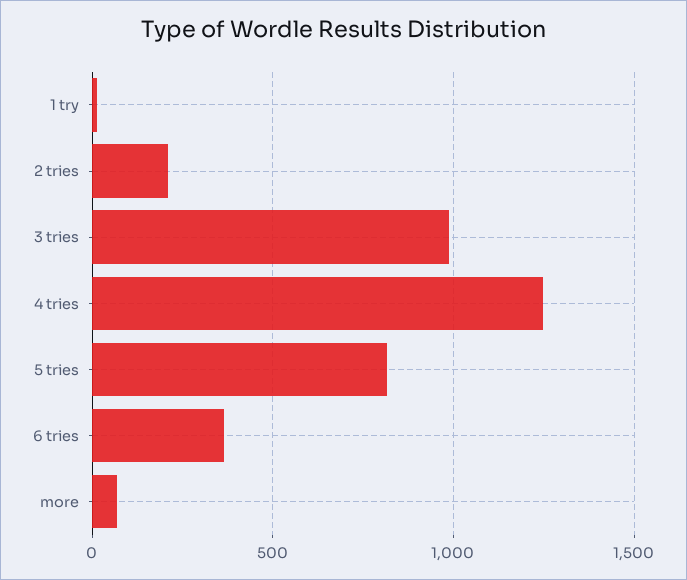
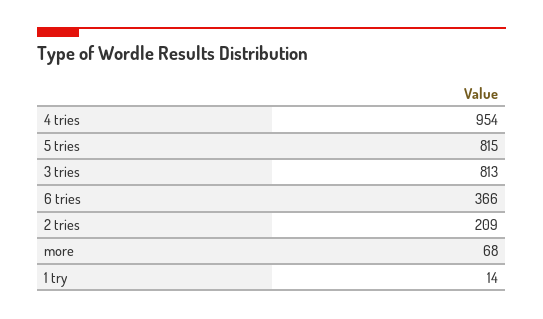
3 tries: 1000 -> 813
4 tries: 1250 -> 954

